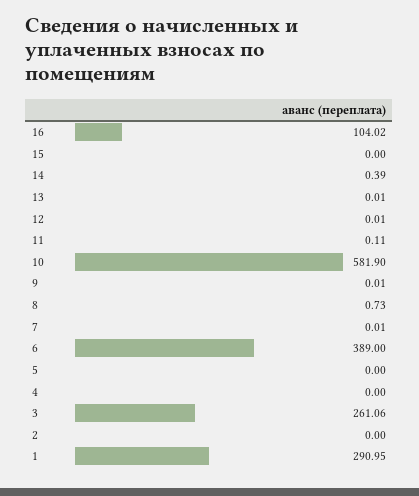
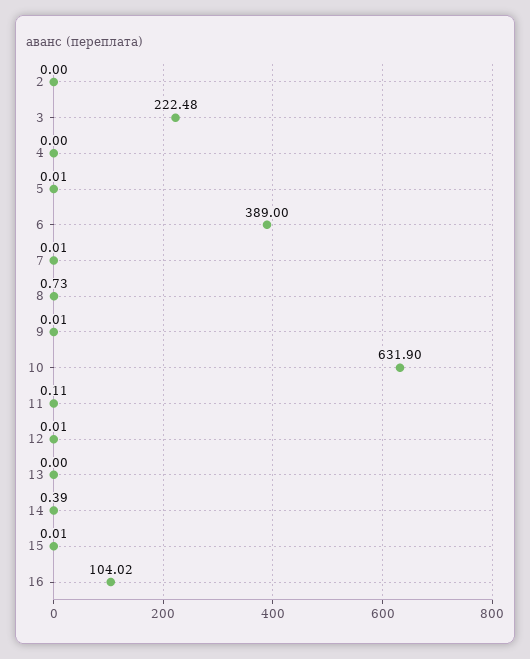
15: 0 -> 0.01
13: 0.01 -> 0
10: 581.9 -> 631.9
5: 0 -> 0.01
3: 261.06 -> 222.48
1: 290.95 -> none

